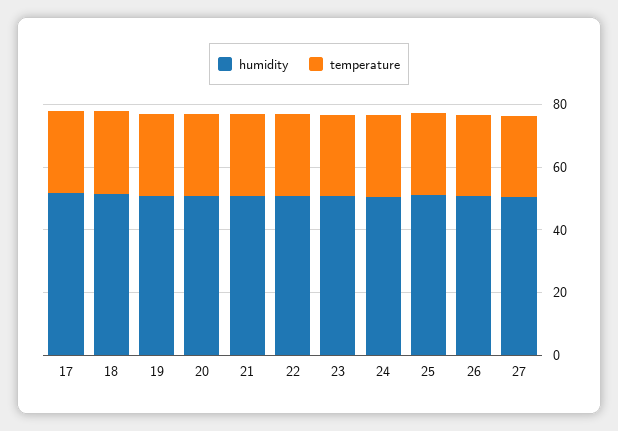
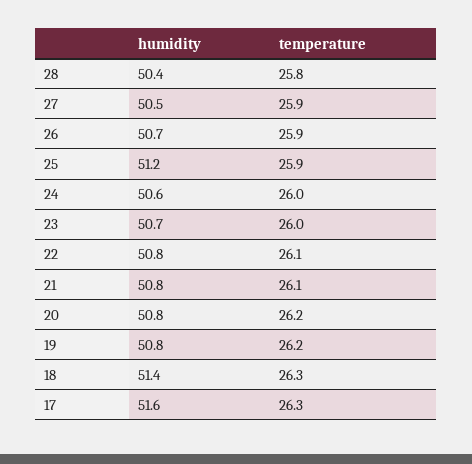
humidity, 28: none -> 50.4
temperature, 28: none -> 25.8

